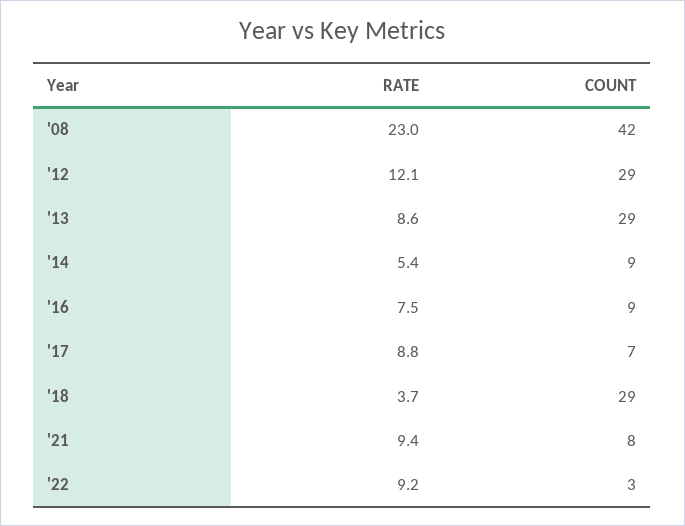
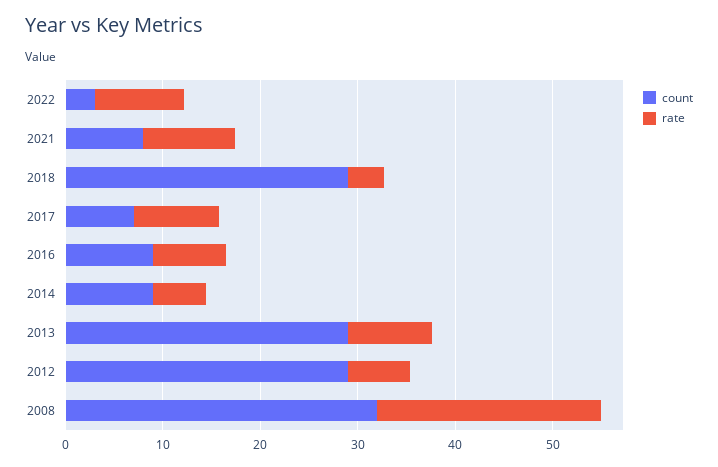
COUNT, '08: 42 -> 32
RATE, '12: 12.1 -> 6

